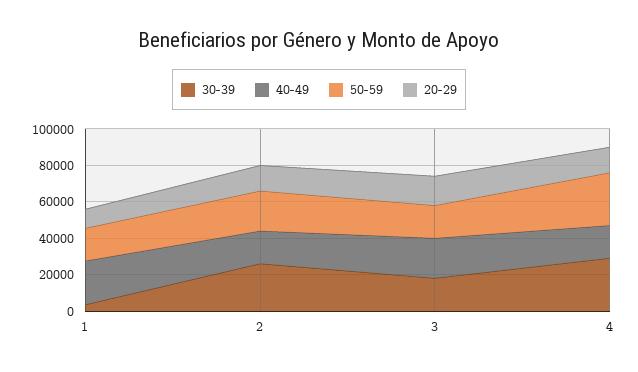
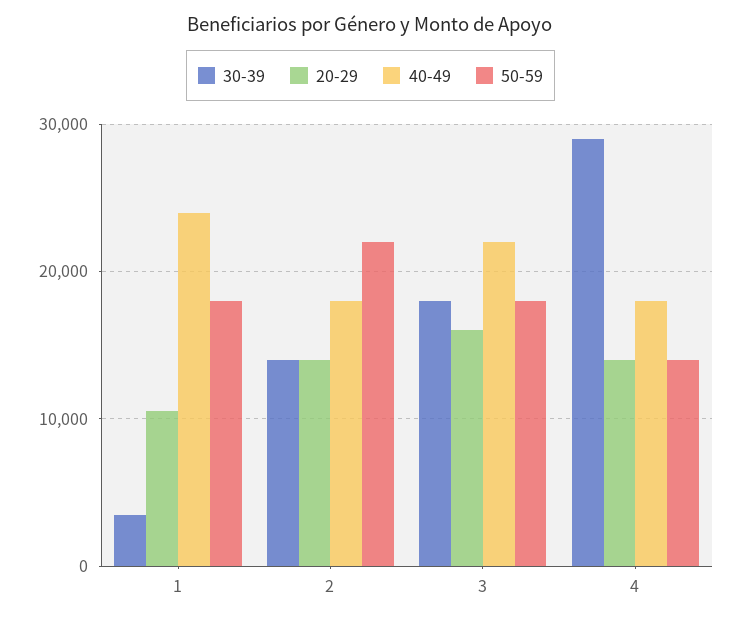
30-39, 2: 25000 -> 14000
50-59, 4: 30000 -> 14000

